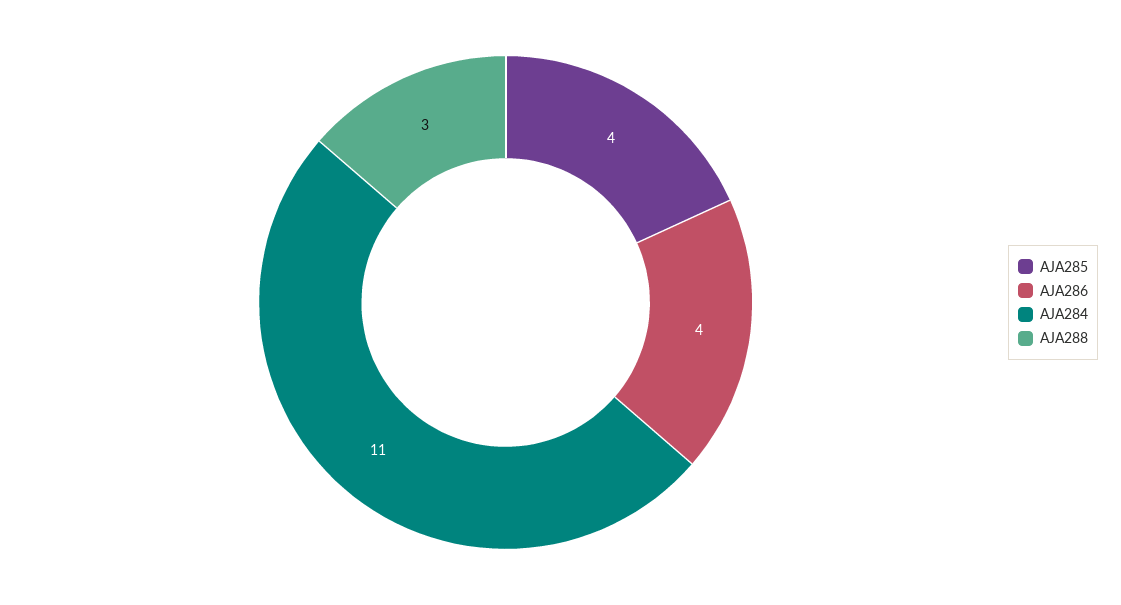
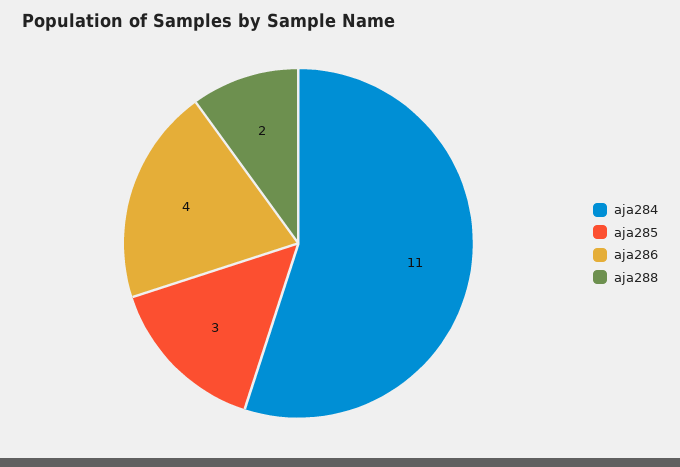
AJA285: 4 -> 3
AJA288: 3 -> 2

